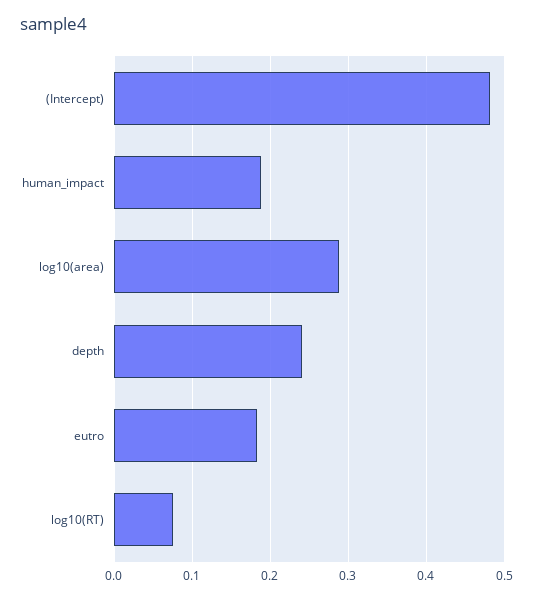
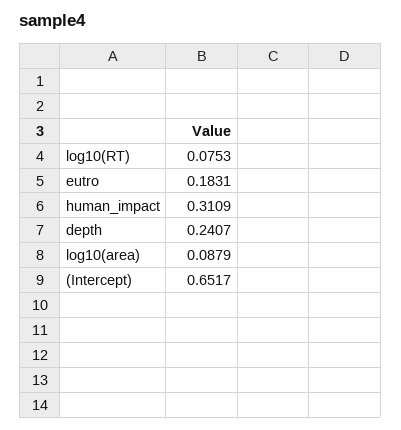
(Intercept): 0.48 -> 0.6517
human_impact: 0.19 -> 0.3109
log10(area): 0.29 -> 0.0879

